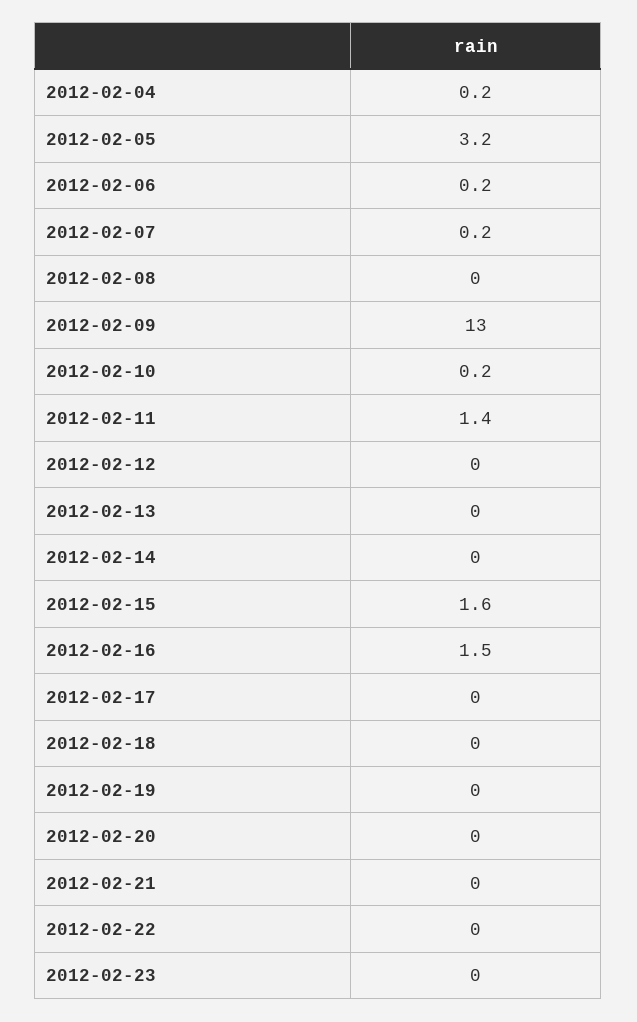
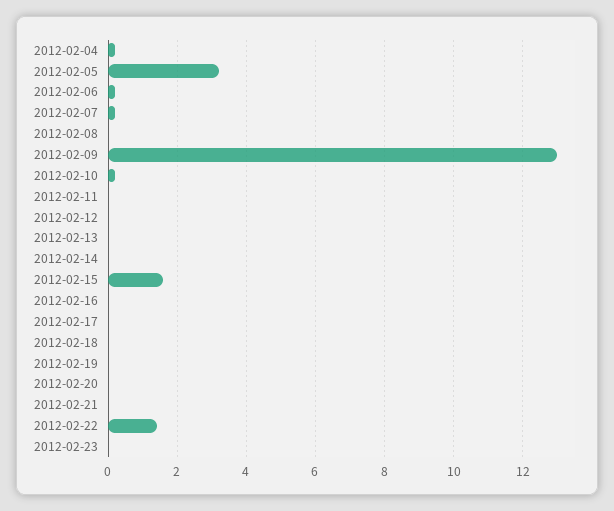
2012-02-11: 1.4 -> 0
2012-02-16: 1.5 -> 0
2012-02-22: 0 -> 1.5

